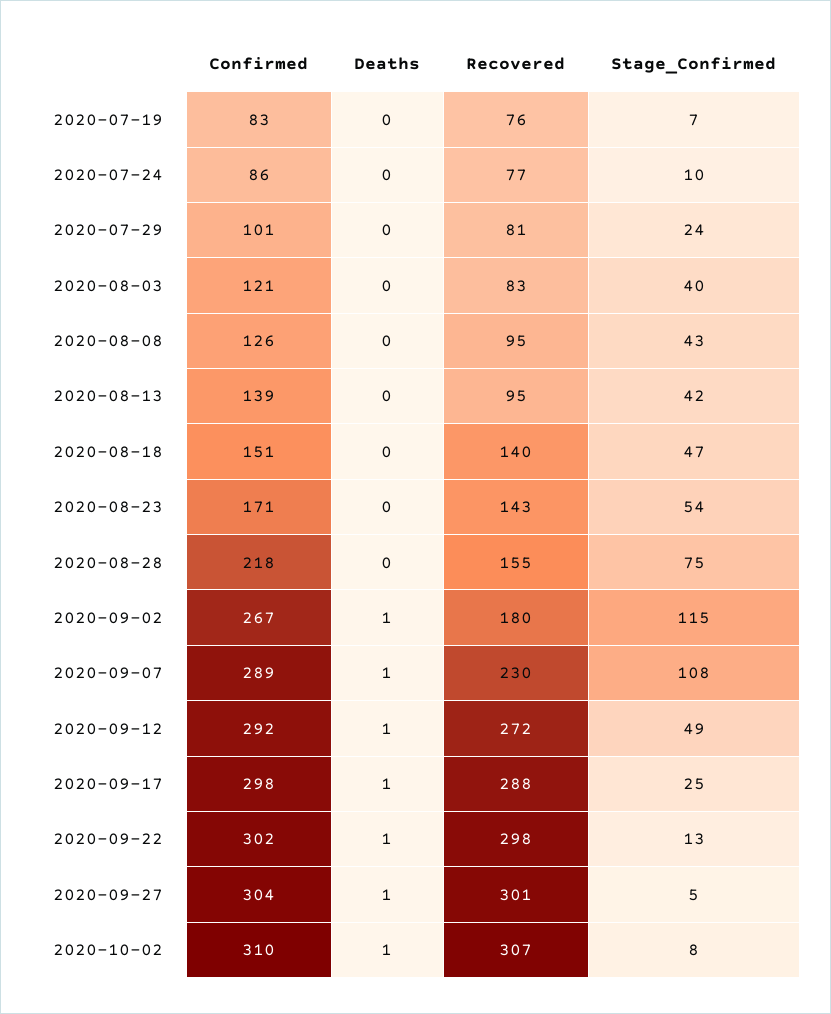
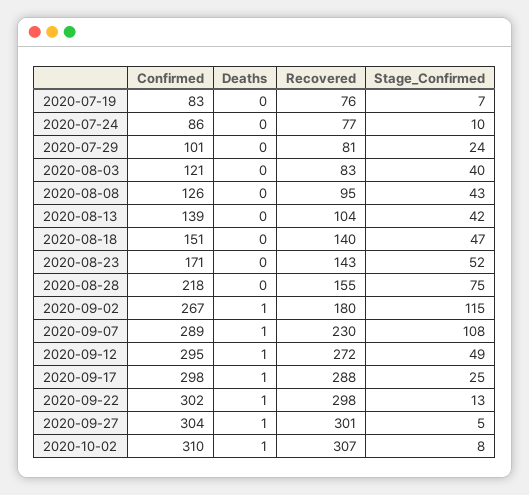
Recovered, 2020-08-13: 95 -> 104
Stage_Confirmed, 2020-08-23: 54 -> 52
Confirmed, 2020-09-12: 292 -> 295

